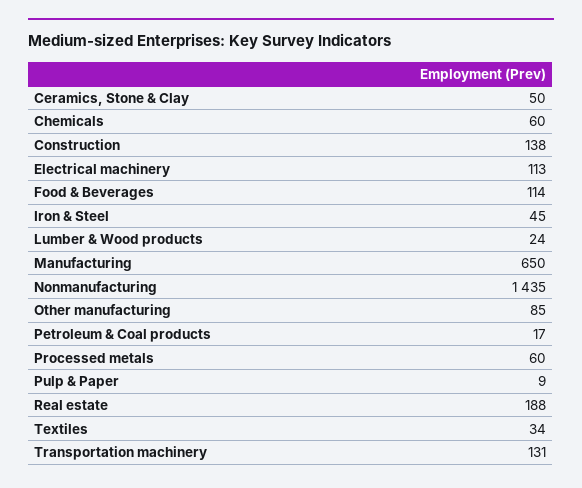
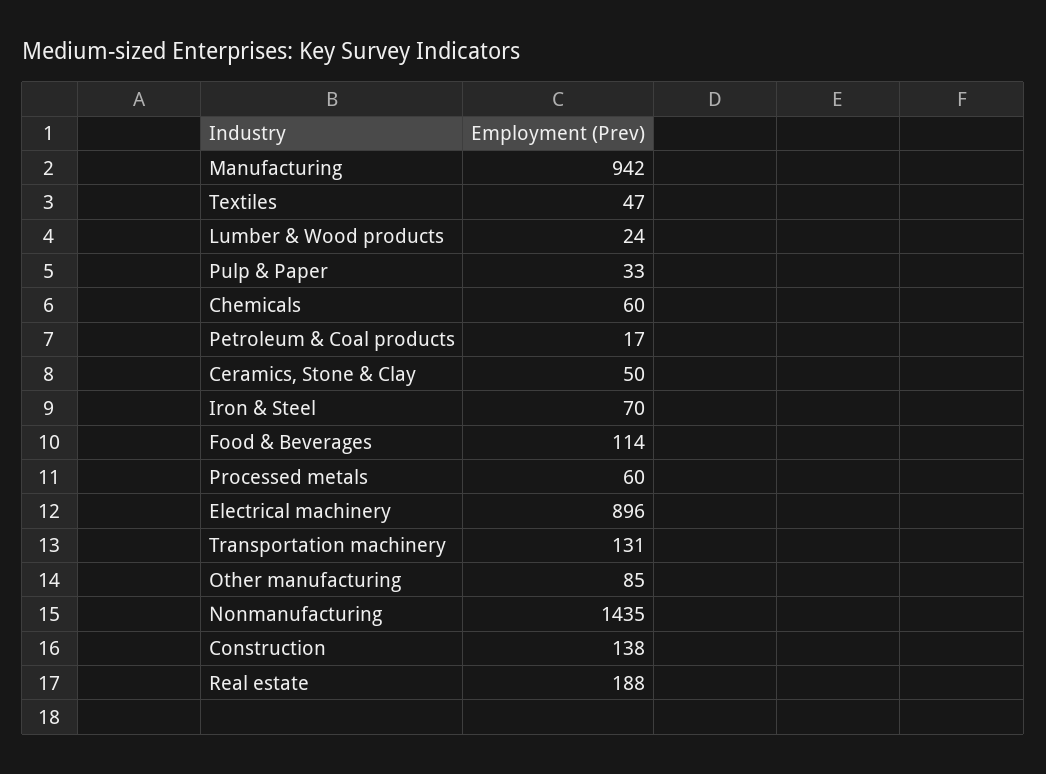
Electrical machinery: 113 -> 896
Iron & Steel: 45 -> 70
Manufacturing: 650 -> 942
Pulp & Paper: 9 -> 33
Textiles: 34 -> 47

